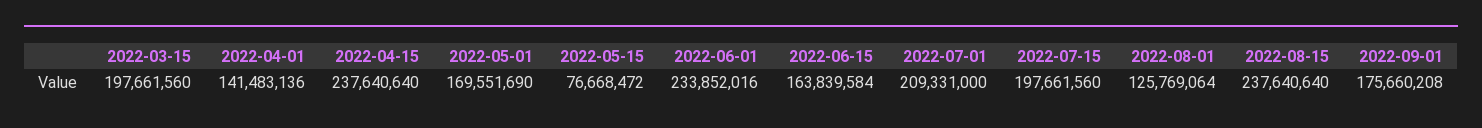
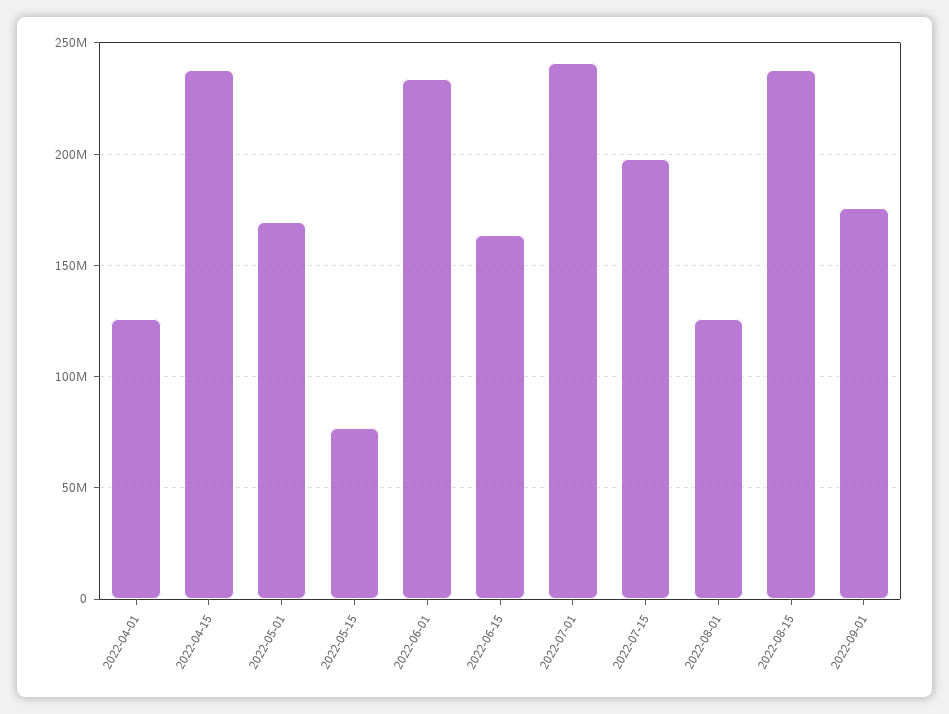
2022-03-15: 197661560 -> none
2022-04-01: 141483136 -> 125000000
2022-07-01: 209331000 -> 240000000

